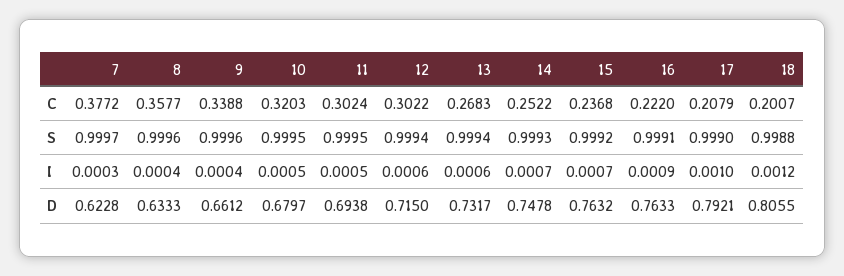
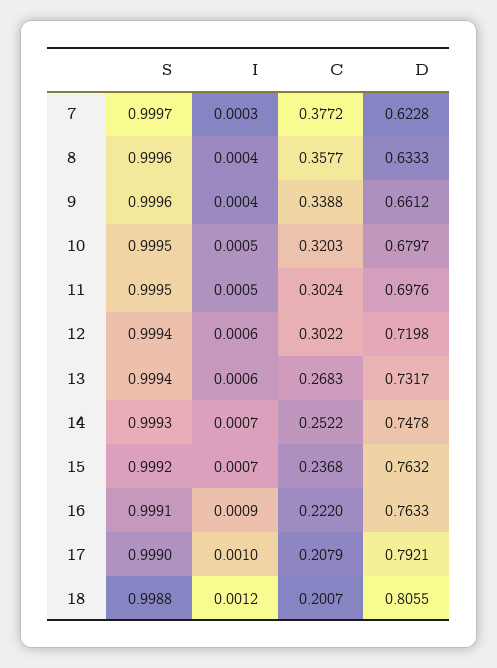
11, D: 0.6938 -> 0.6976
12, D: 0.715 -> 0.7198

